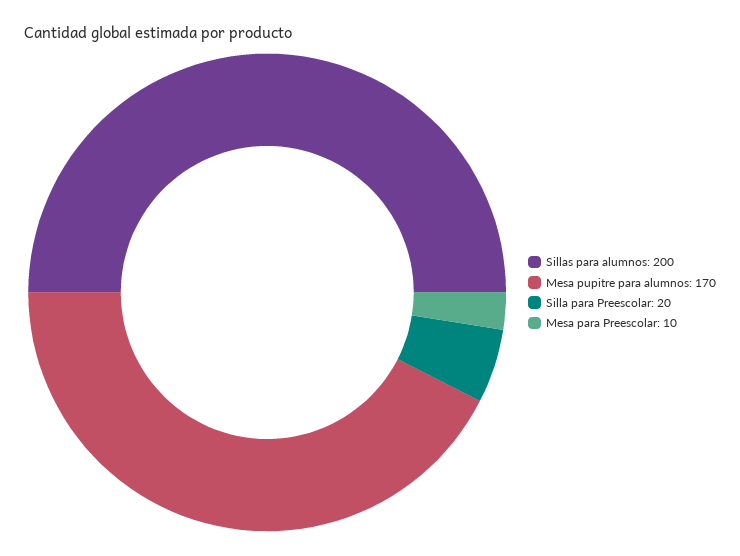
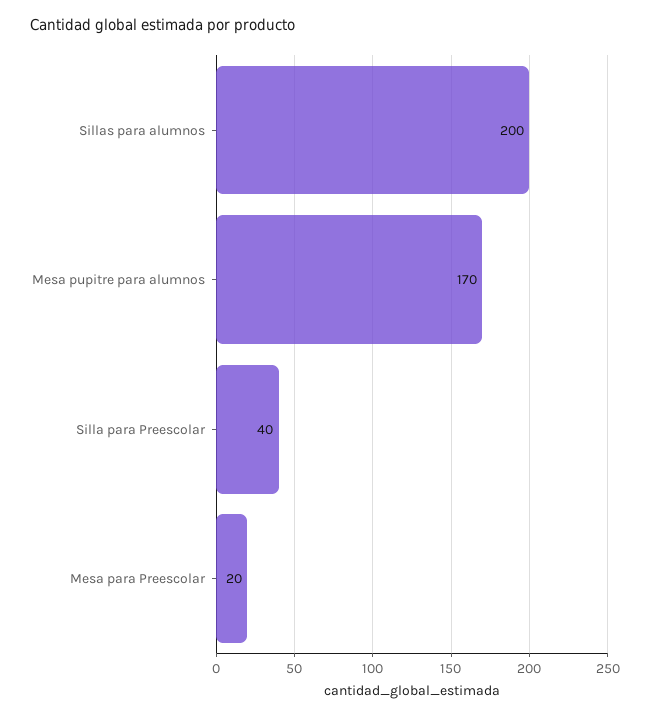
Silla para Preescolar: 20 -> 40
Mesa para Preescolar: 10 -> 20

